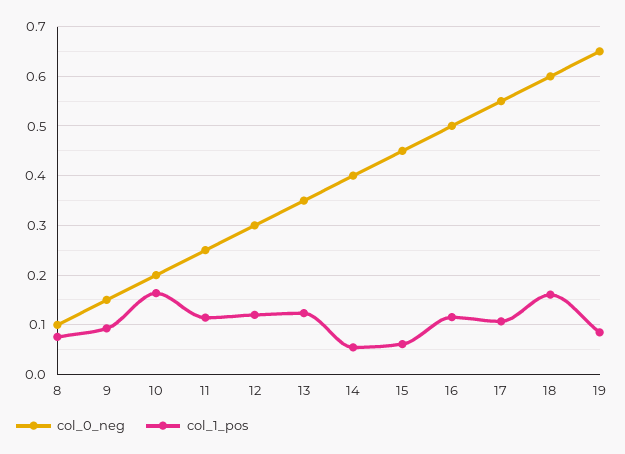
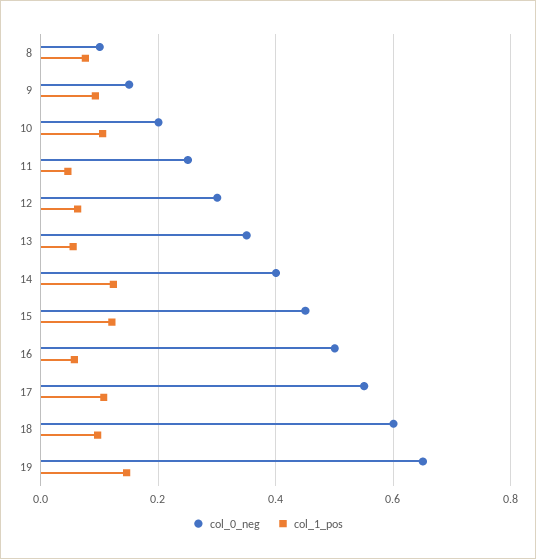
col_1_pos, 10: 0.16 -> 0.1
col_1_pos, 11: 0.12 -> 0.04
col_1_pos, 12: 0.12 -> 0.06
col_1_pos, 13: 0.12 -> 0.06
col_1_pos, 14: 0.06 -> 0.12
col_1_pos, 15: 0.06 -> 0.12
col_1_pos, 16: 0.12 -> 0.06
col_1_pos, 18: 0.16 -> 0.1
col_1_pos, 19: 0.08 -> 0.14

